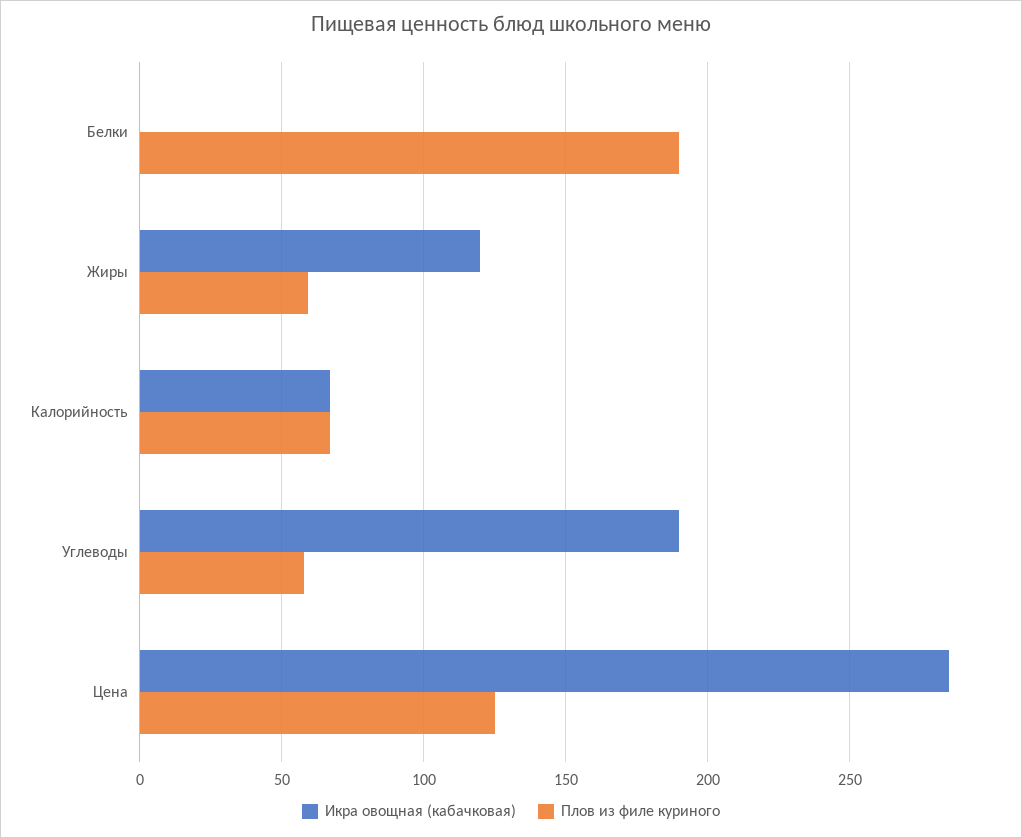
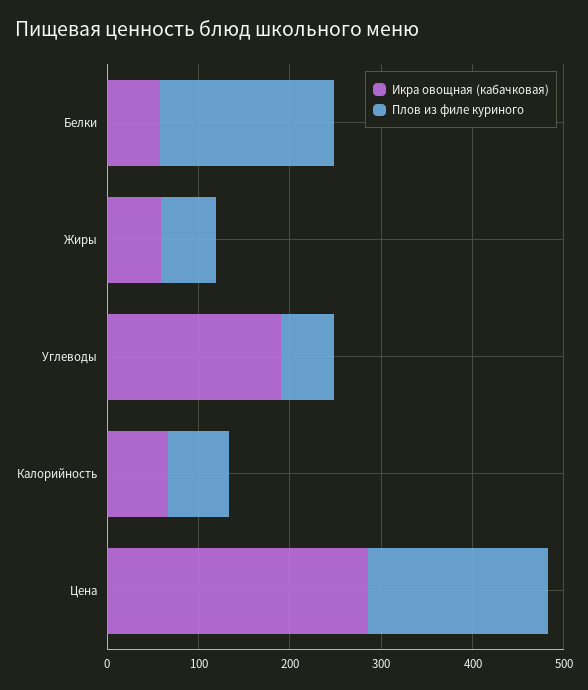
Икра овощная (кабачковая), Белки: 0 -> 60
Икра овощная (кабачковая), Жиры: 120 -> 60
Плов из филе куриного, Цена: 125 -> 200

